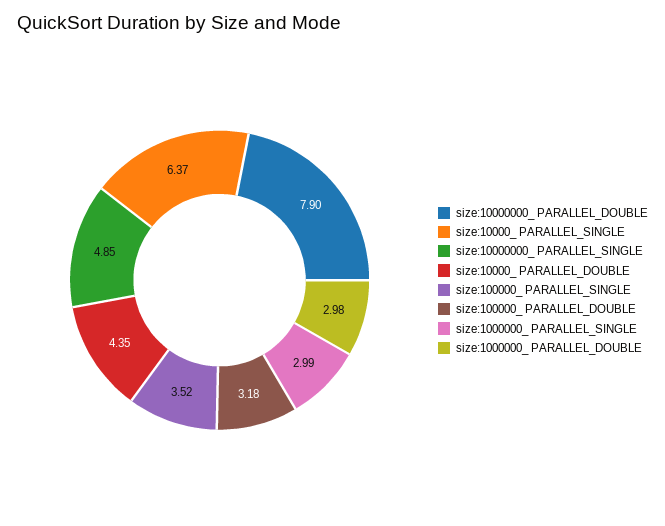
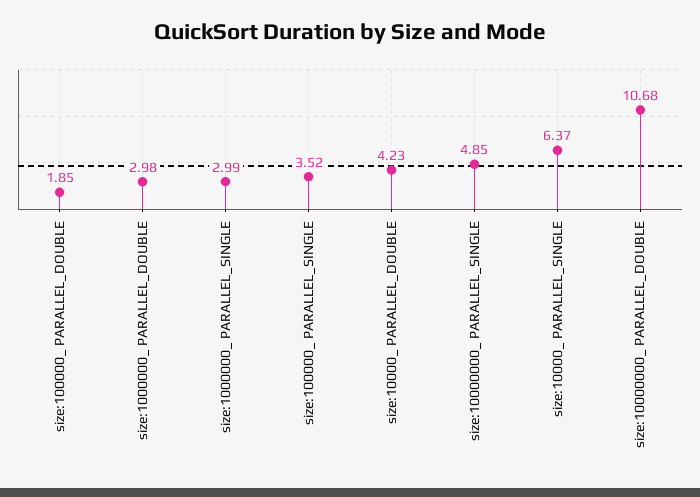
size:10000000_ PARALLEL_DOUBLE: 7.9 -> 10.68
size:10000_ PARALLEL_DOUBLE: 4.35 -> 4.23
size:100000_ PARALLEL_DOUBLE: 3.18 -> 1.85

